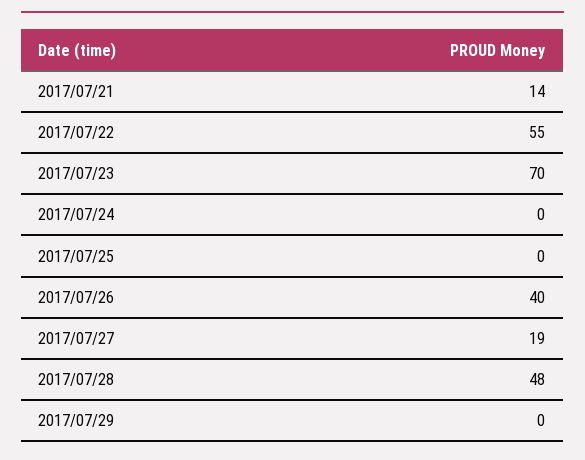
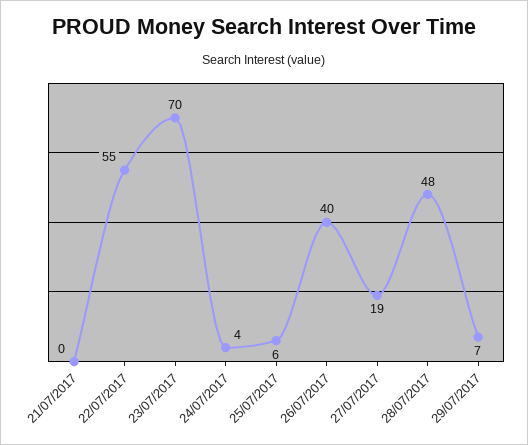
2017/07/21: 14 -> 0
2017/07/24: 0 -> 4
2017/07/25: 0 -> 6
2017/07/29: 0 -> 7

